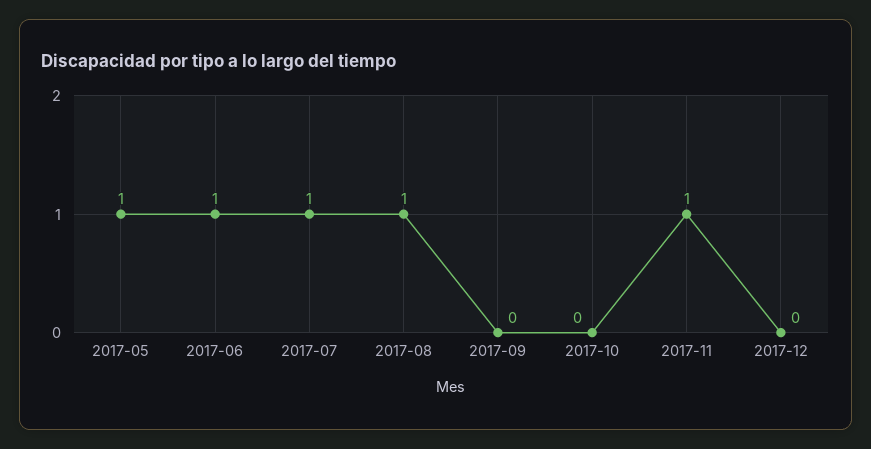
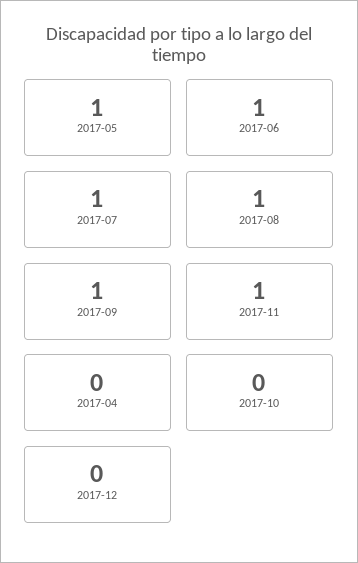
2017-09: 0 -> 1
2017-04: none -> 0

